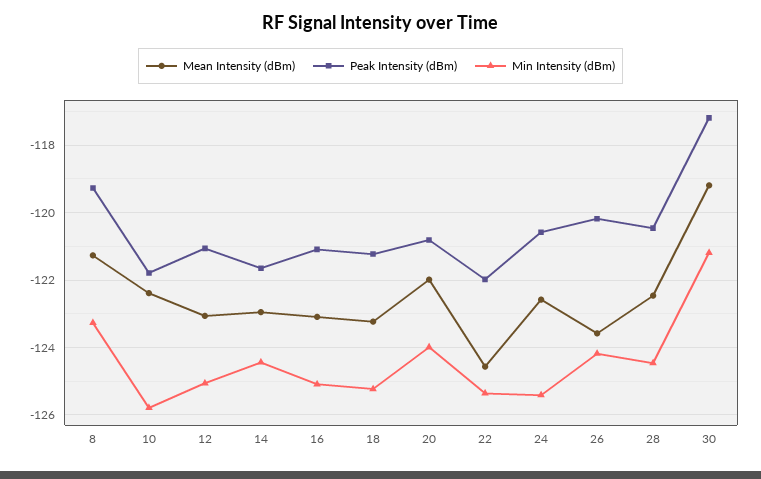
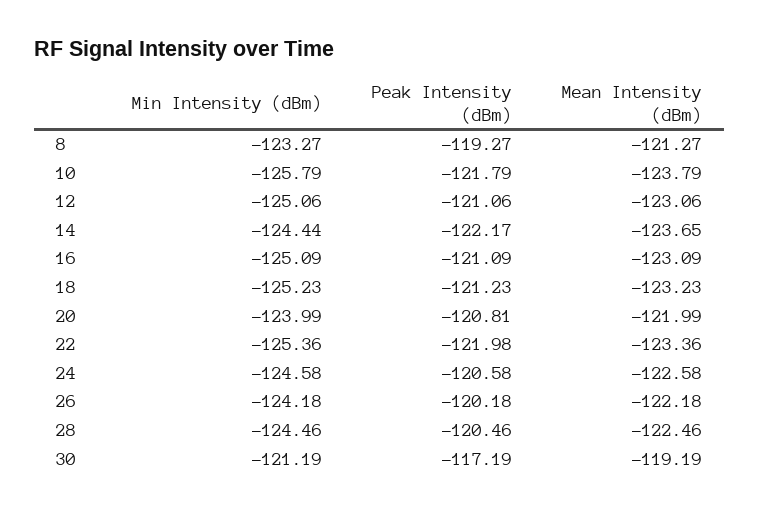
Mean Intensity (dBm), 10: -122.4 -> -123.79
Mean Intensity (dBm), 14: -123 -> -123.65
Peak Intensity (dBm), 14: -121.6 -> -122.17
Mean Intensity (dBm), 22: -124.6 -> -123.36
Min Intensity (dBm), 24: -125.4 -> -124.58
Mean Intensity (dBm), 26: -123.6 -> -122.18

